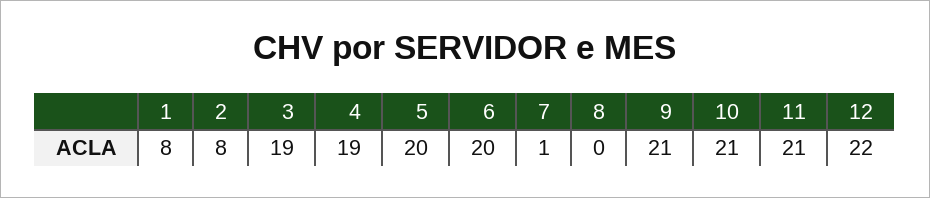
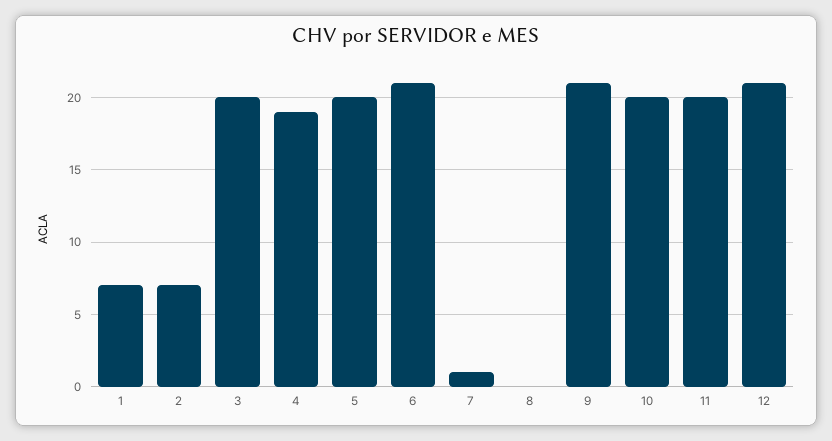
1: 8 -> 7
2: 8 -> 7
3: 19 -> 20
6: 20 -> 21
10: 21 -> 20
11: 21 -> 20
12: 22 -> 21

